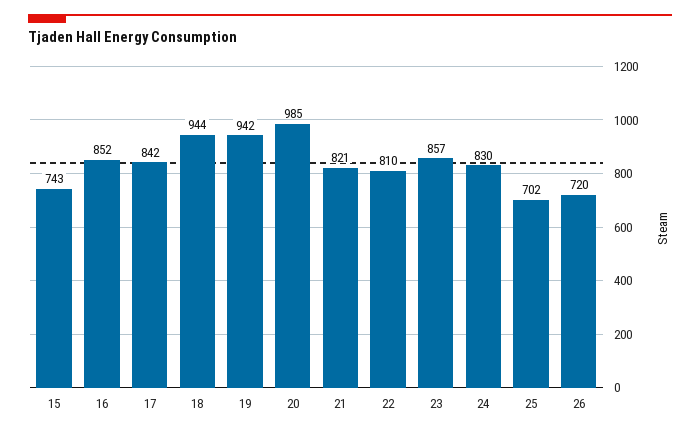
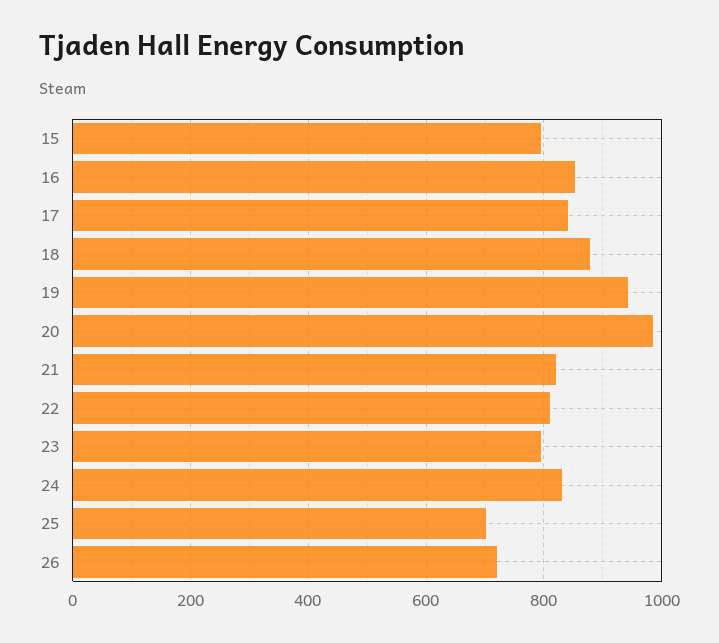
15: 743 -> 800
18: 944 -> 880
23: 857 -> 800

